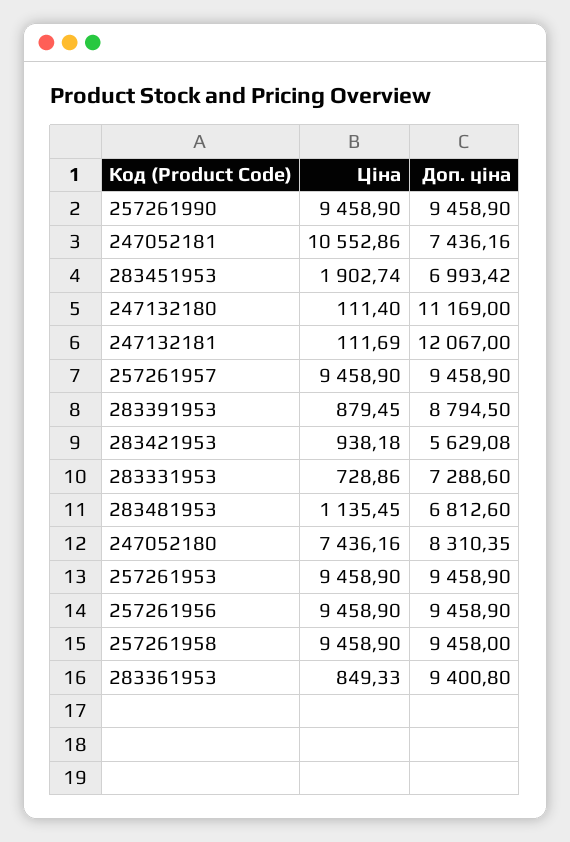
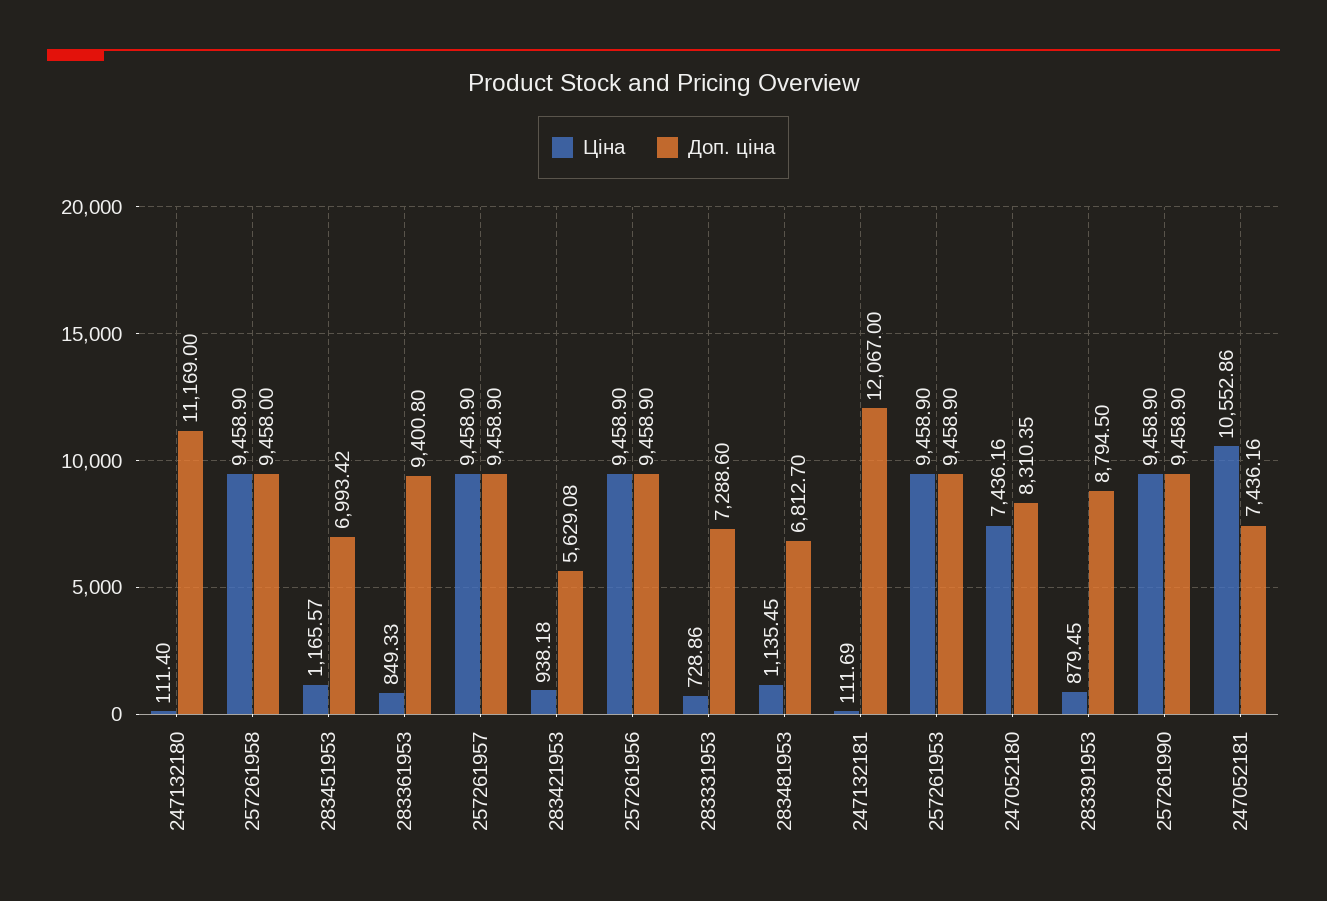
Ціна, 283451953: 1902.74 -> 1165.57
Доп. ціна, 283481953: 6812.6 -> 6812.7

